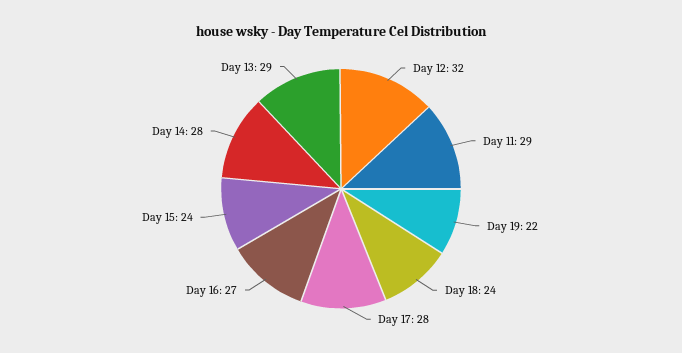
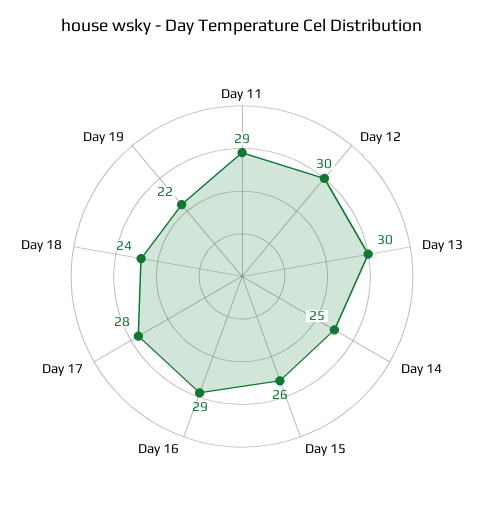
Day 12: 32 -> 30
Day 16: 27 -> 29
Day 15: 24 -> 26
Day 14: 28 -> 25
Day 13: 29 -> 30

